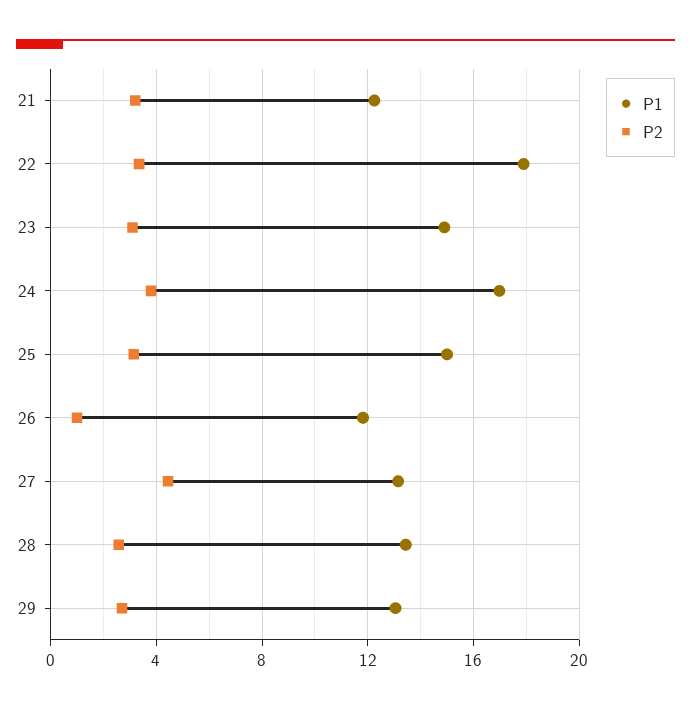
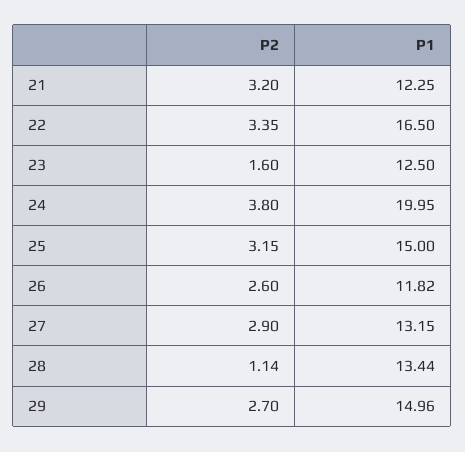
P1, 22: 18 -> 16.5
P1, 23: 15 -> 12.5
P2, 23: 3 -> 1.6
P1, 24: 17 -> 19.95
P2, 26: 1 -> 2.6
P2, 27: 4.5 -> 2.9
P2, 28: 2.5 -> 1.14
P1, 29: 13 -> 14.96

